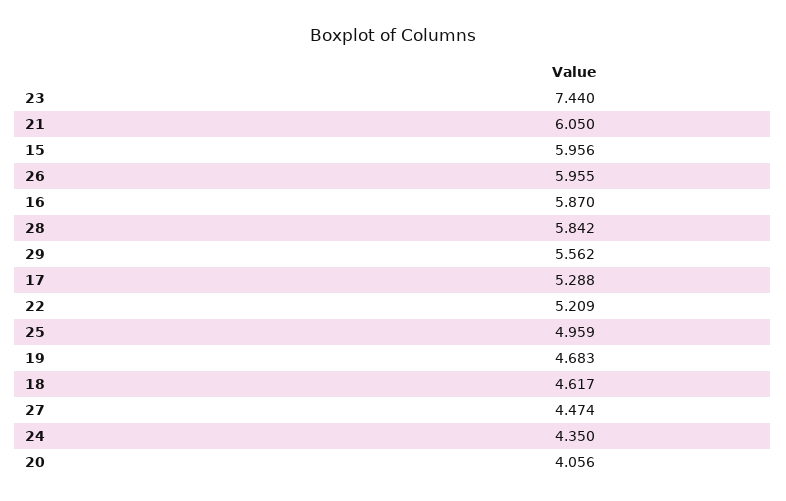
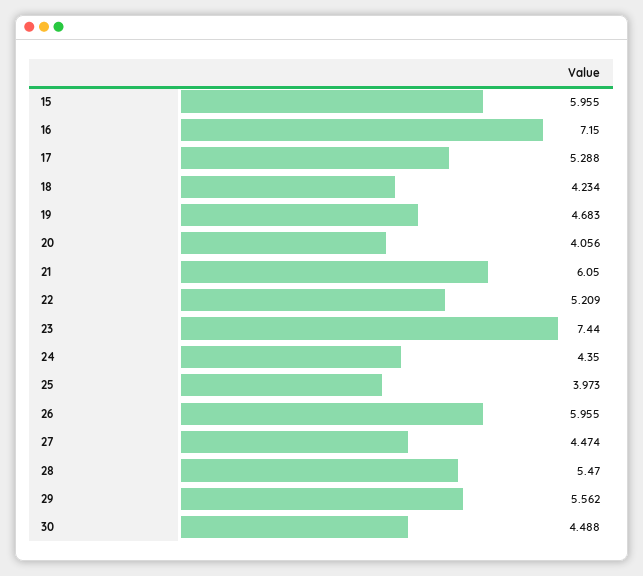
15: 5.956 -> 5.955
16: 5.87 -> 7.15
28: 5.842 -> 5.47
25: 4.959 -> 3.973
18: 4.617 -> 4.234
30: none -> 4.488

